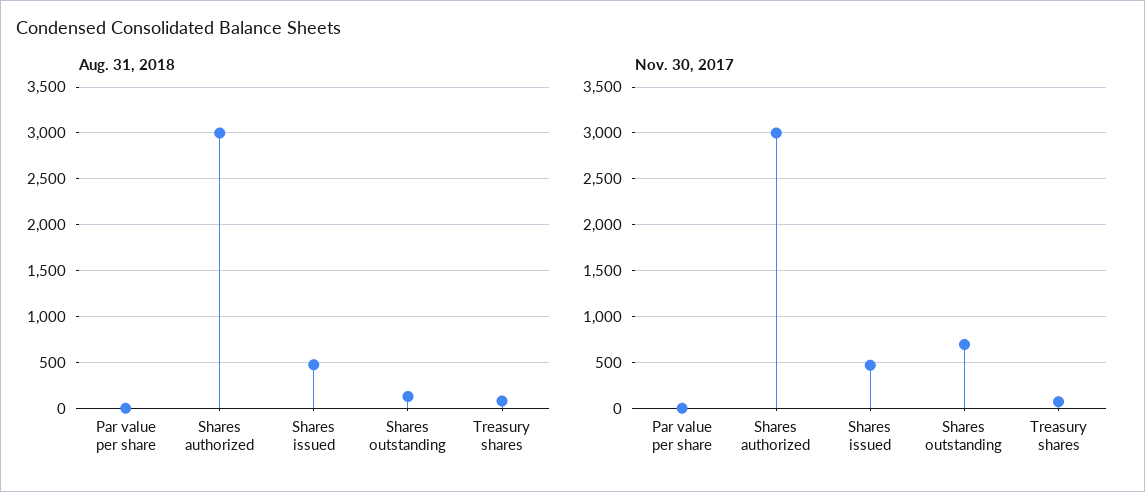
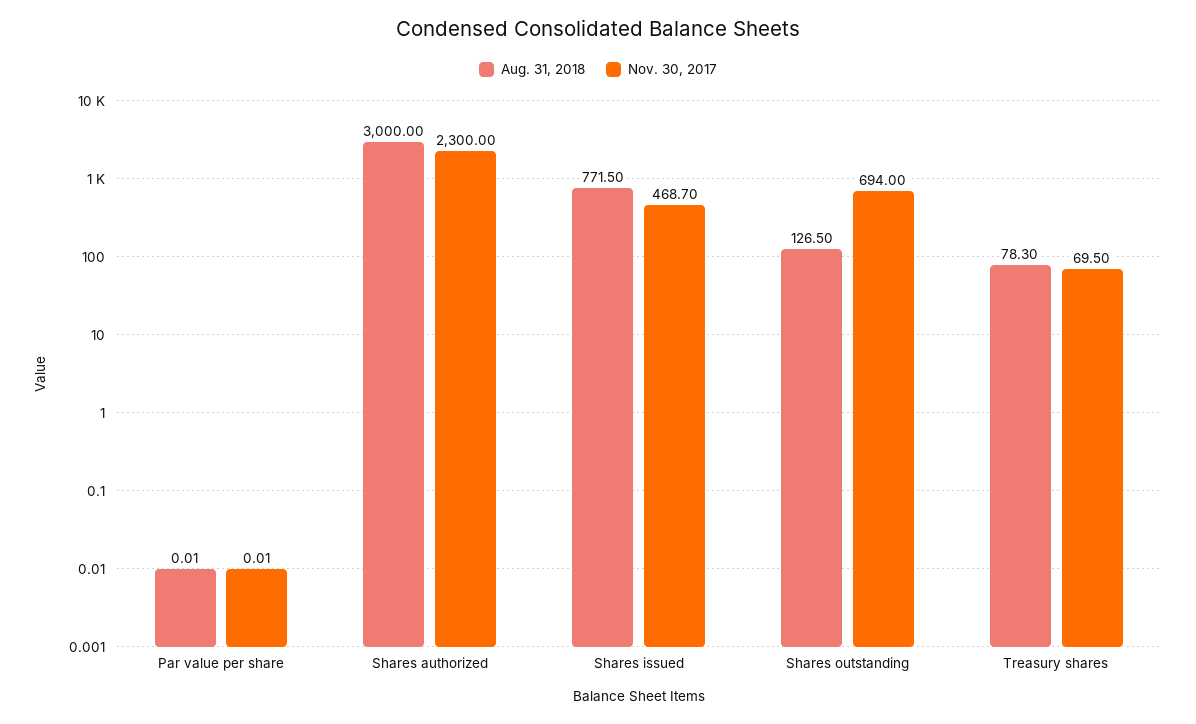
Aug. 31, 2018, Shares issued: 500 -> 771.5
Nov. 30, 2017, Shares authorized: 3000 -> 2300

